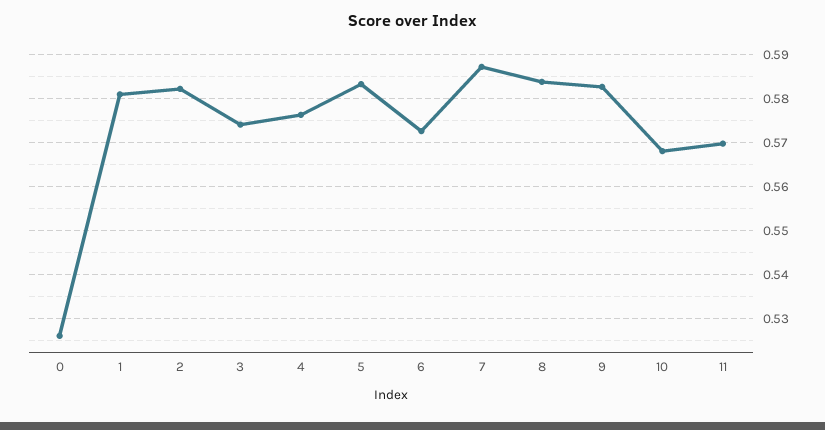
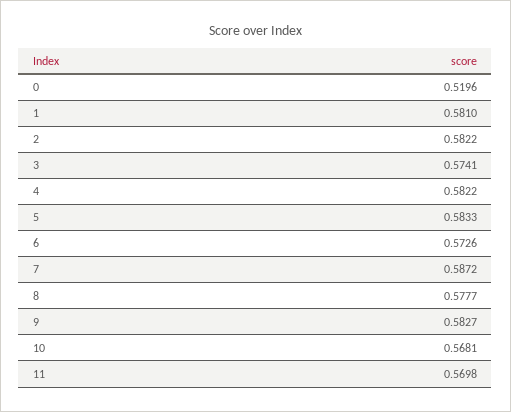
0: 0.526 -> 0.5196
4: 0.576 -> 0.5822
8: 0.584 -> 0.5777

